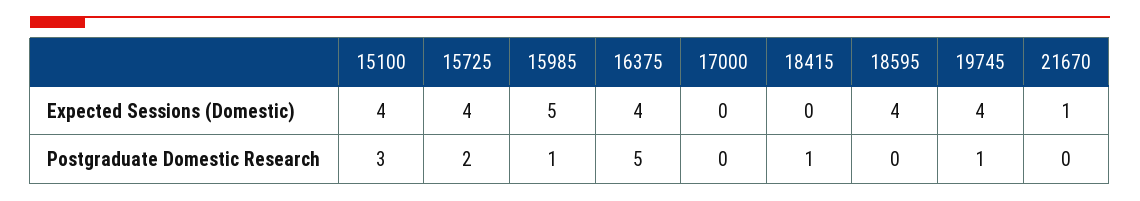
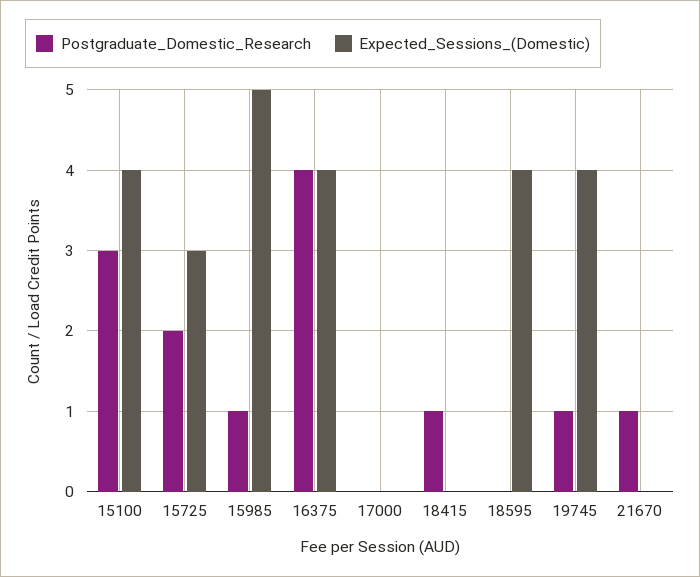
Expected Sessions (Domestic), 15725: 4 -> 3
Expected Sessions (Domestic), 21670: 1 -> 0
Postgraduate Domestic Research, 16375: 5 -> 4
Postgraduate Domestic Research, 21670: 0 -> 1

